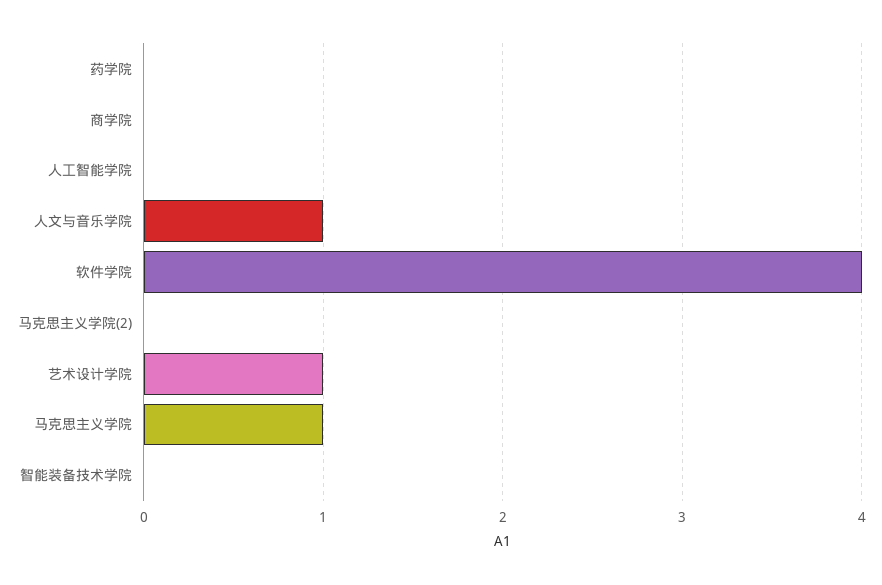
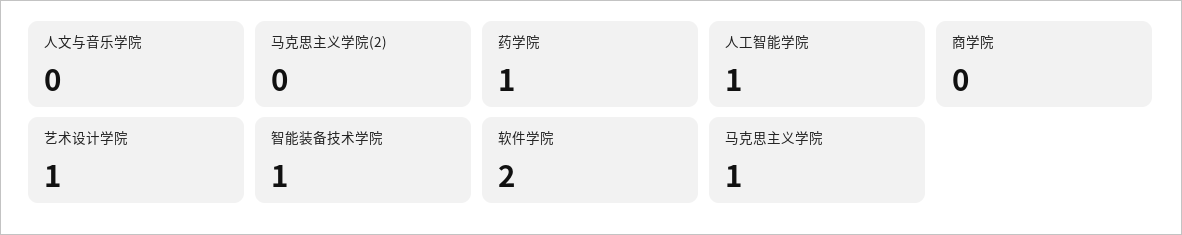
药学院: 0 -> 1
人工智能学院: 0 -> 1
人文与音乐学院: 1 -> 0
软件学院: 4 -> 2
智能装备技术学院: 0 -> 1

